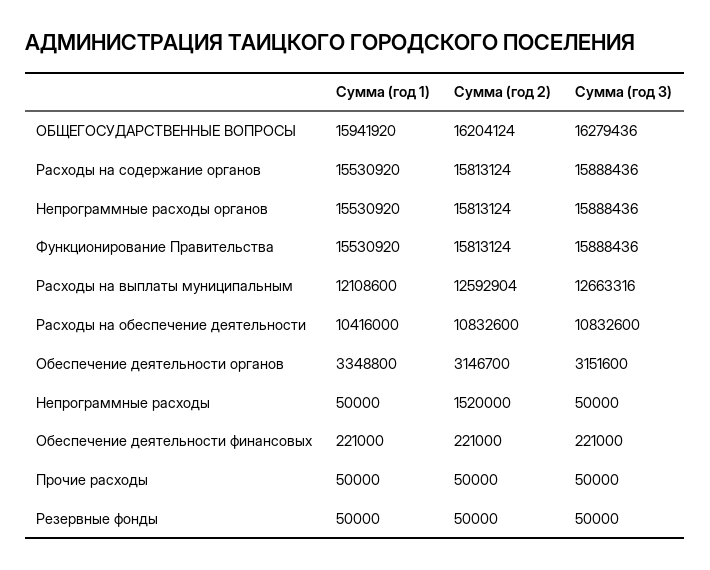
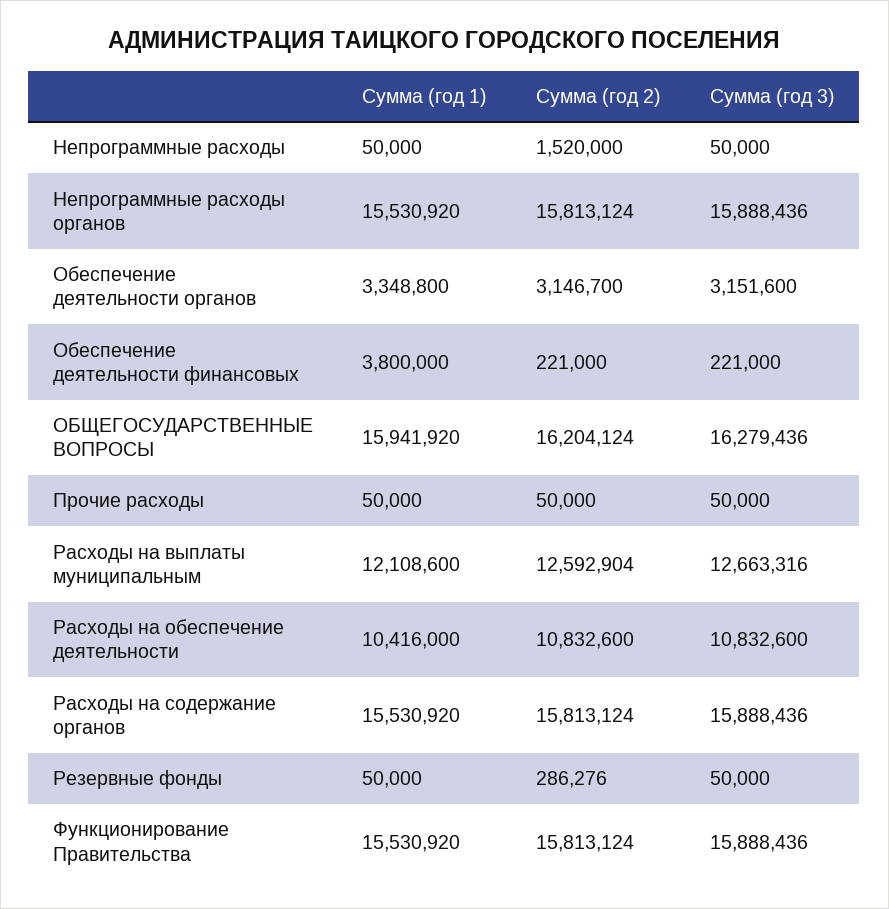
Сумма (год 1), Обеспечение деятельности финансовых: 221000 -> 3800000
Сумма (год 2), Резервные фонды: 50000 -> 286276

